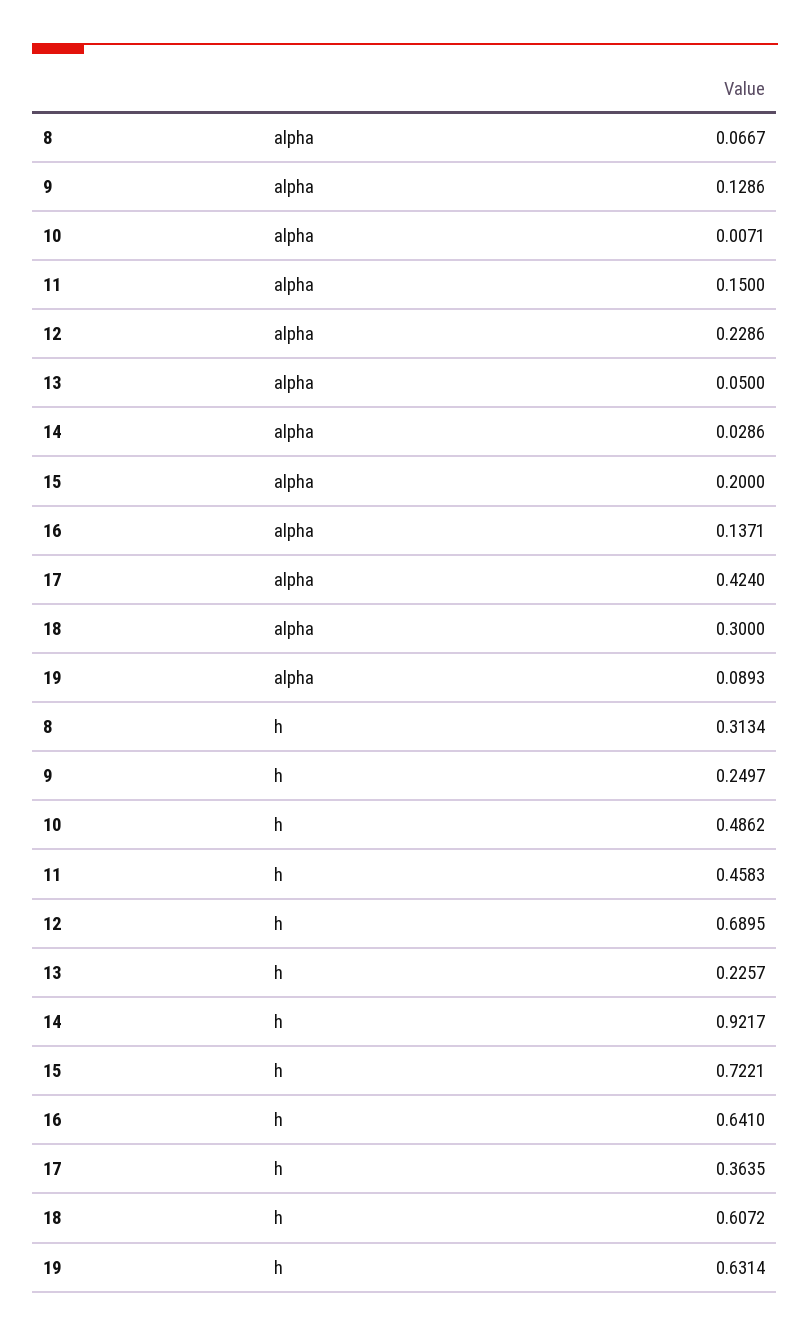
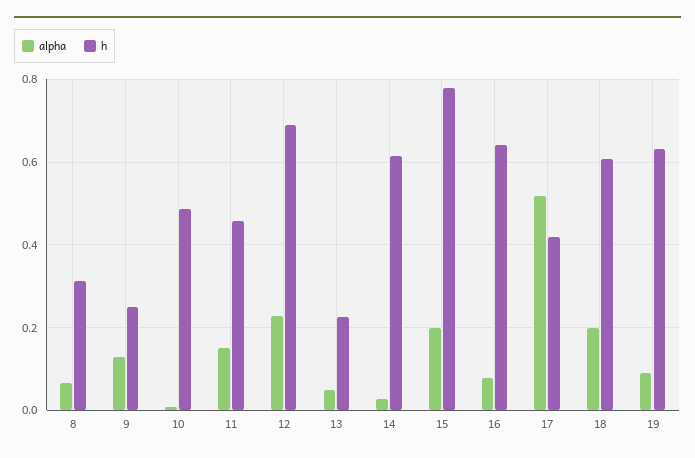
alpha, 16: 0.1371 -> 0.08
alpha, 17: 0.424 -> 0.52
alpha, 18: 0.3 -> 0.2
h, 14: 0.9217 -> 0.62
h, 15: 0.7221 -> 0.78
h, 17: 0.3635 -> 0.42

